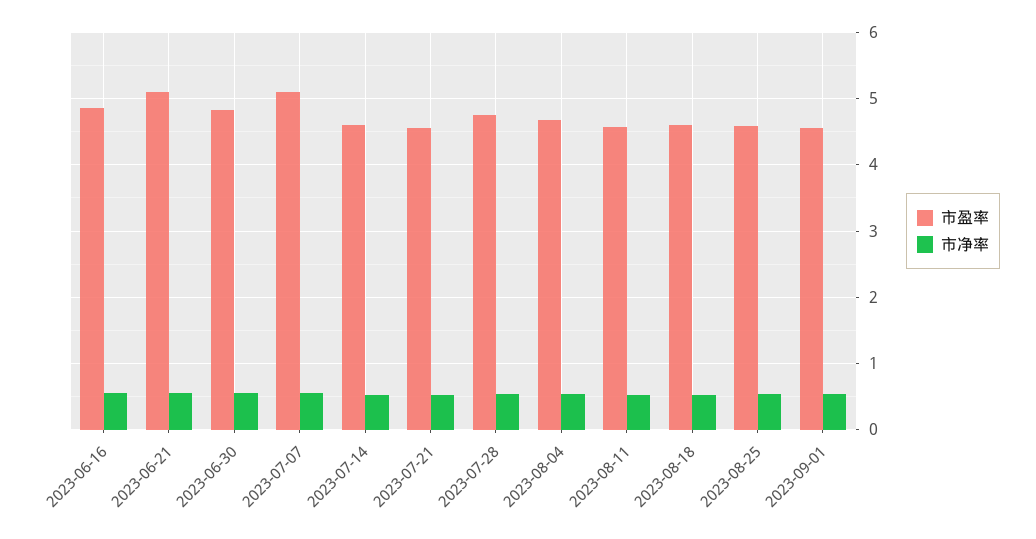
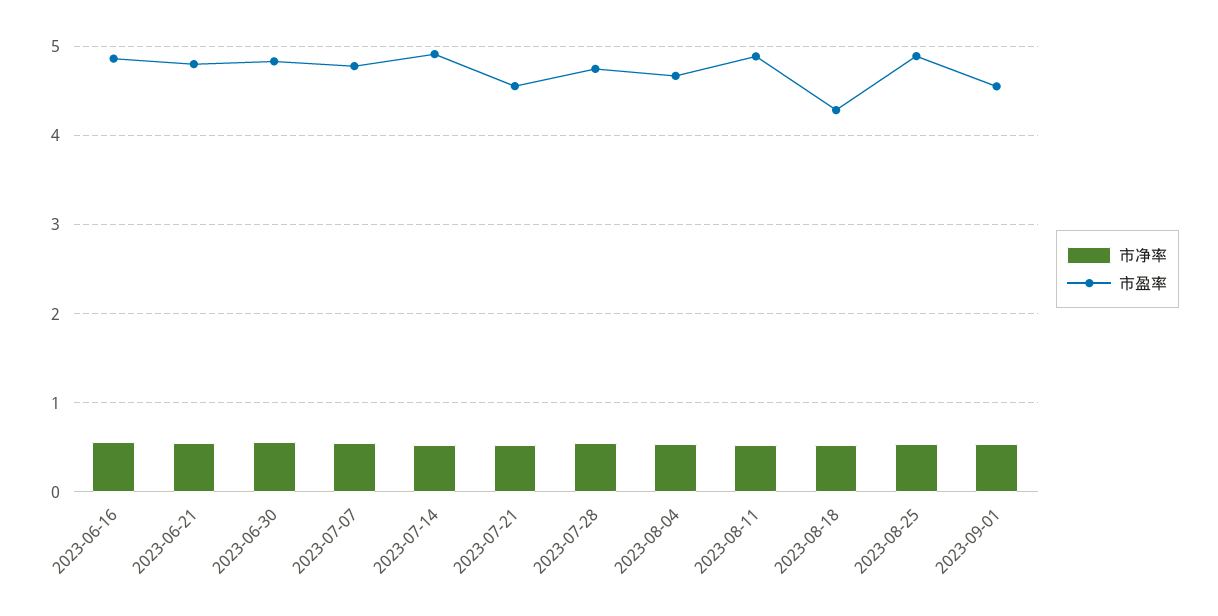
市盈率, 2023-06-21: 5.1 -> 4.8
市盈率, 2023-07-07: 5.1 -> 4.8
市盈率, 2023-07-14: 4.6 -> 4.9
市盈率, 2023-08-11: 4.6 -> 4.9
市盈率, 2023-08-18: 4.6 -> 4.3
市盈率, 2023-08-25: 4.6 -> 4.9

